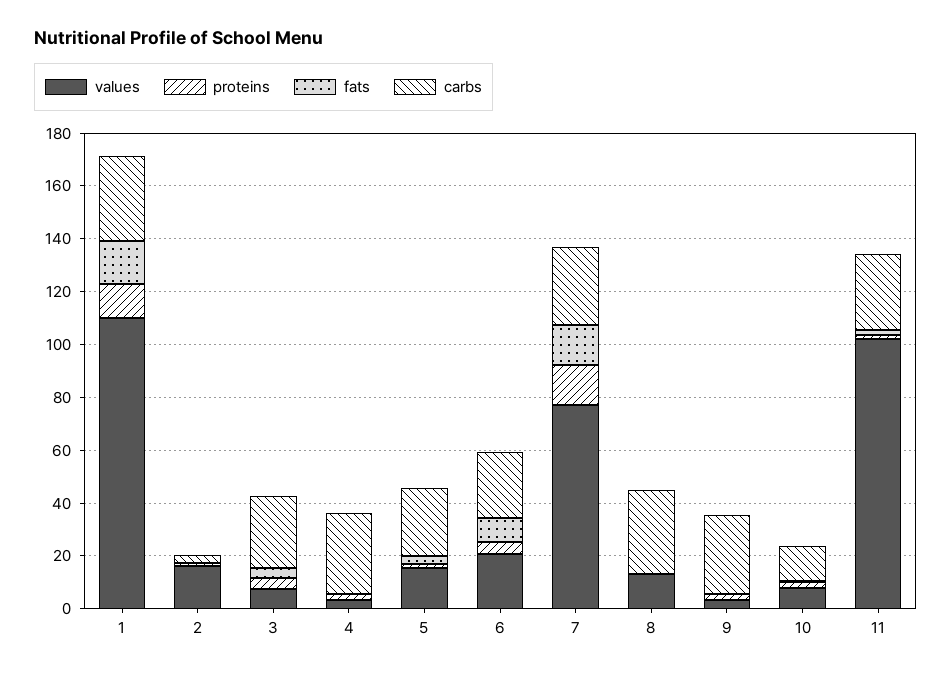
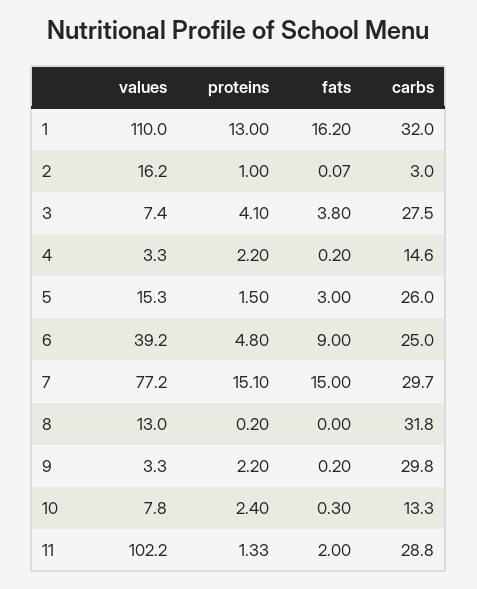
carbs, 4: 30 -> 14.6
values, 6: 20 -> 39.2

